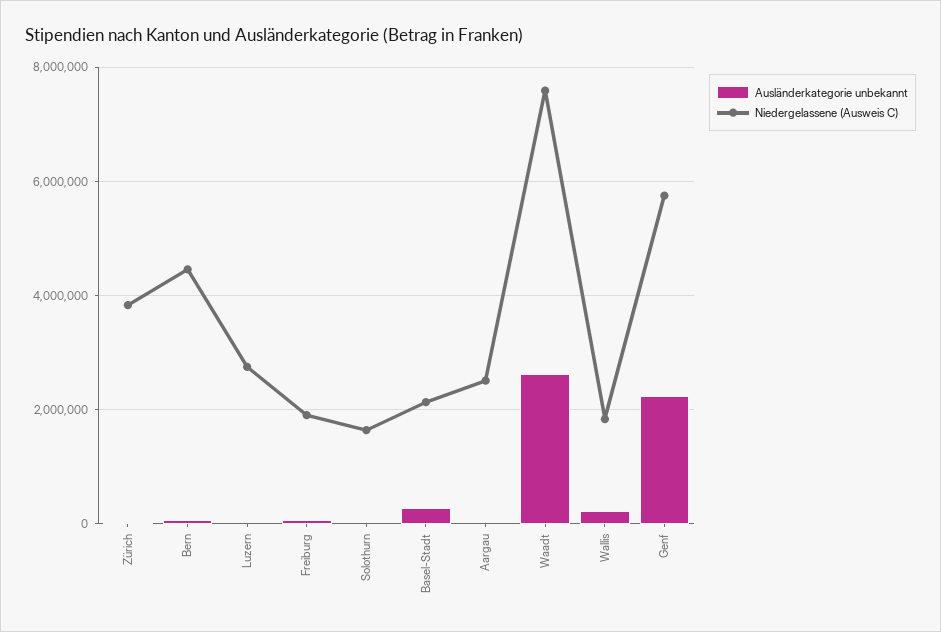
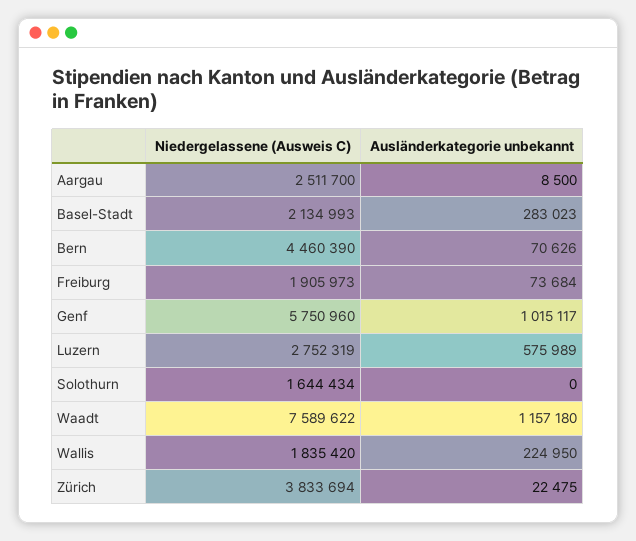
Ausländerkategorie unbekannt, Luzern: 0 -> 575989
Ausländerkategorie unbekannt, Waadt: 2600000 -> 1157180
Ausländerkategorie unbekannt, Genf: 2200000 -> 1015117

